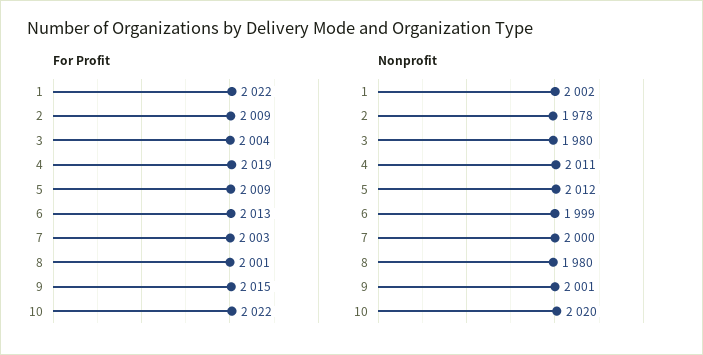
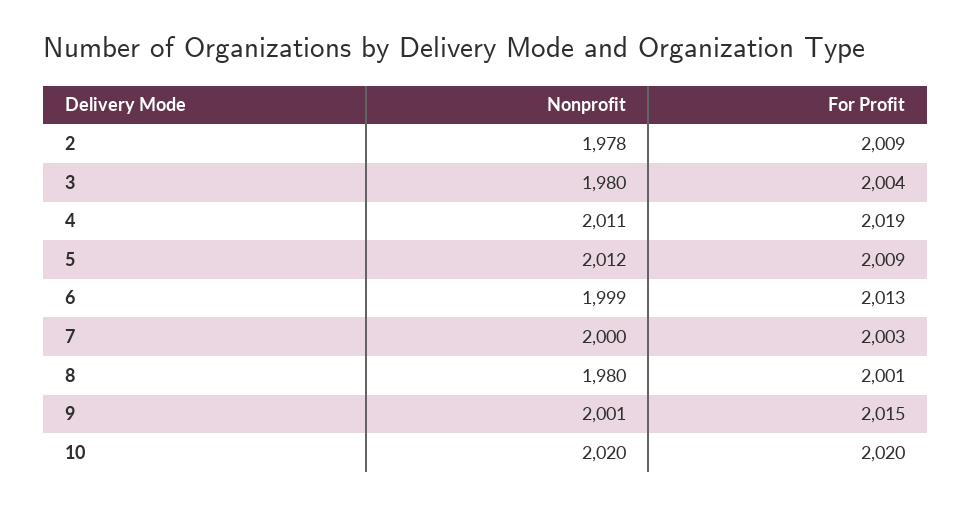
For Profit, 1: 2022 -> none
For Profit, 10: 2022 -> 2020
Nonprofit, 1: 2002 -> none

